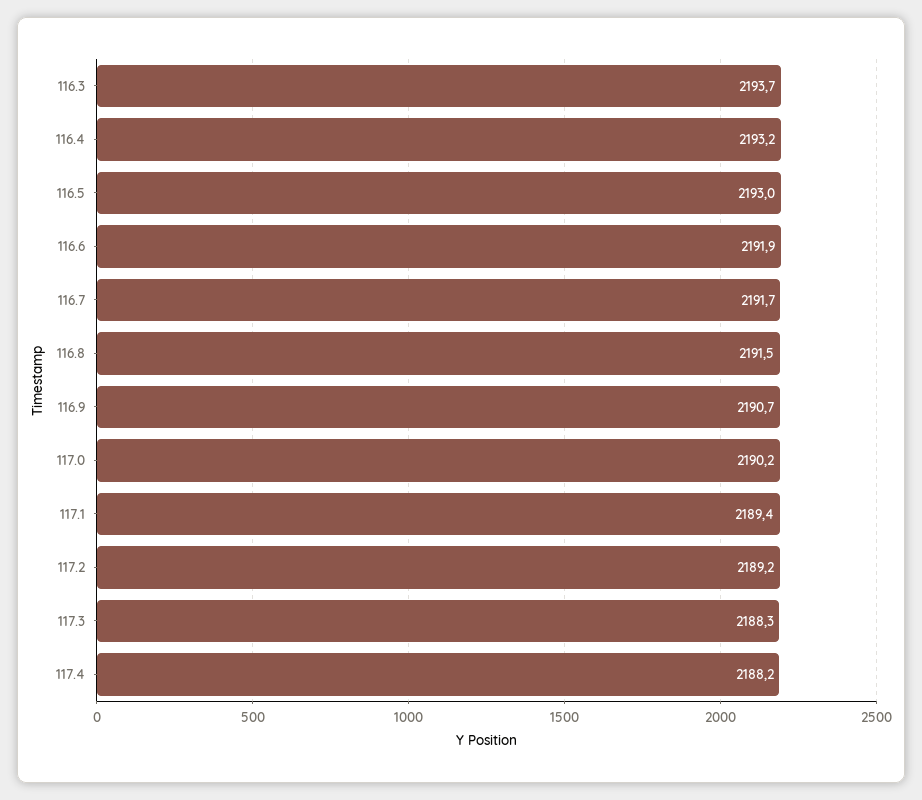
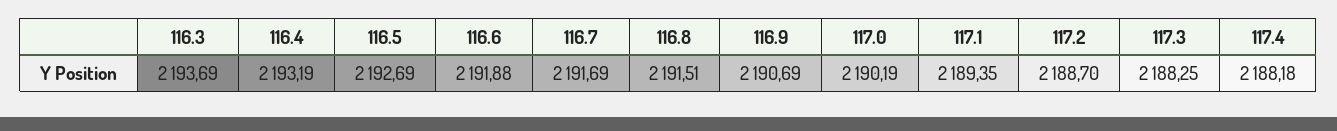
116.5: 2193 -> 2192.69
117.2: 2189.2 -> 2188.7

